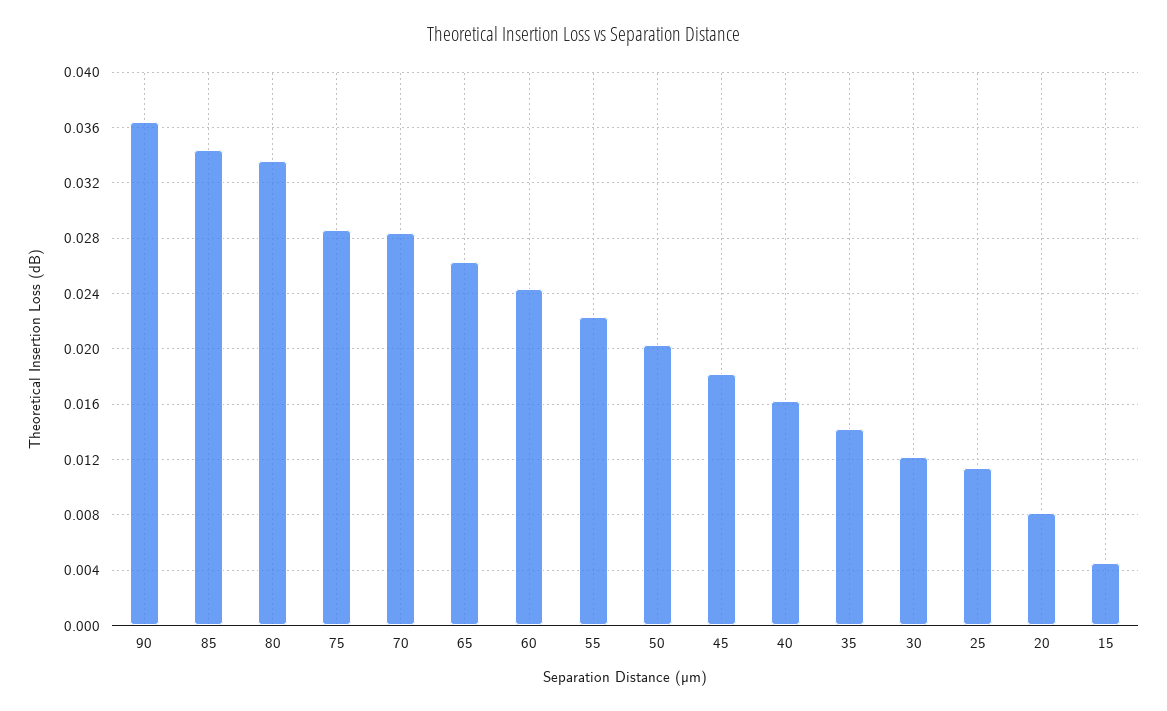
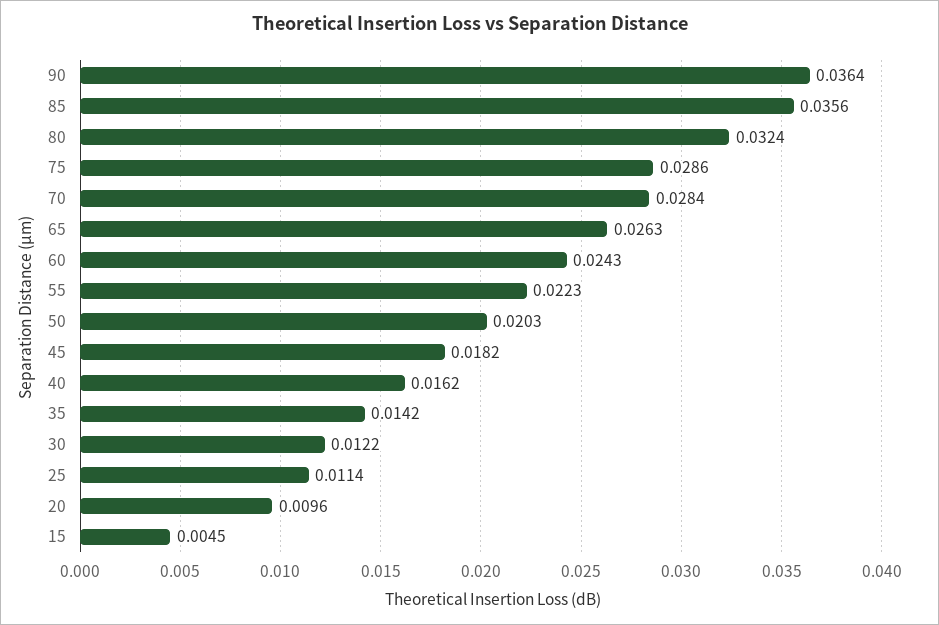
85: 0.0345 -> 0.0356
80: 0.0335 -> 0.0324
20: 0.008 -> 0.0096

